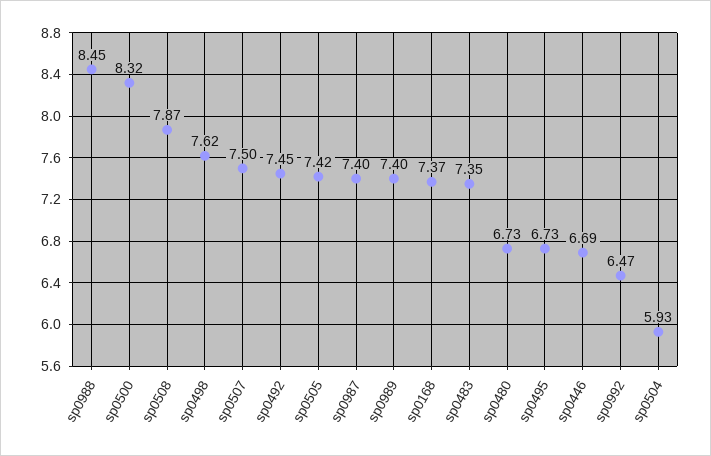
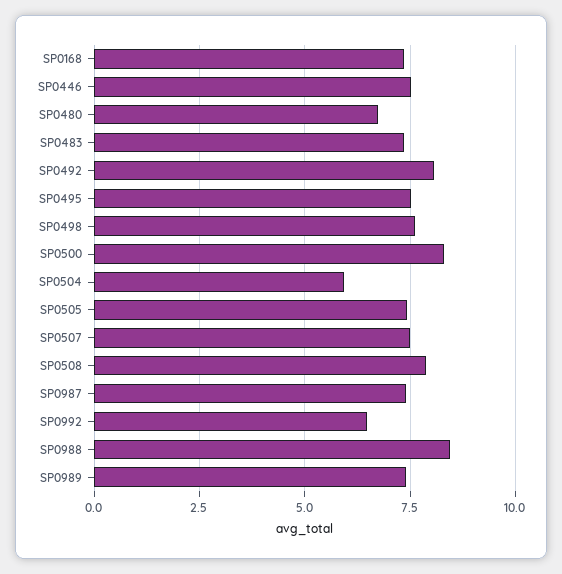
sp0492: 7.45 -> 8
sp0495: 6.73 -> 7.5
sp0446: 6.69 -> 7.5

